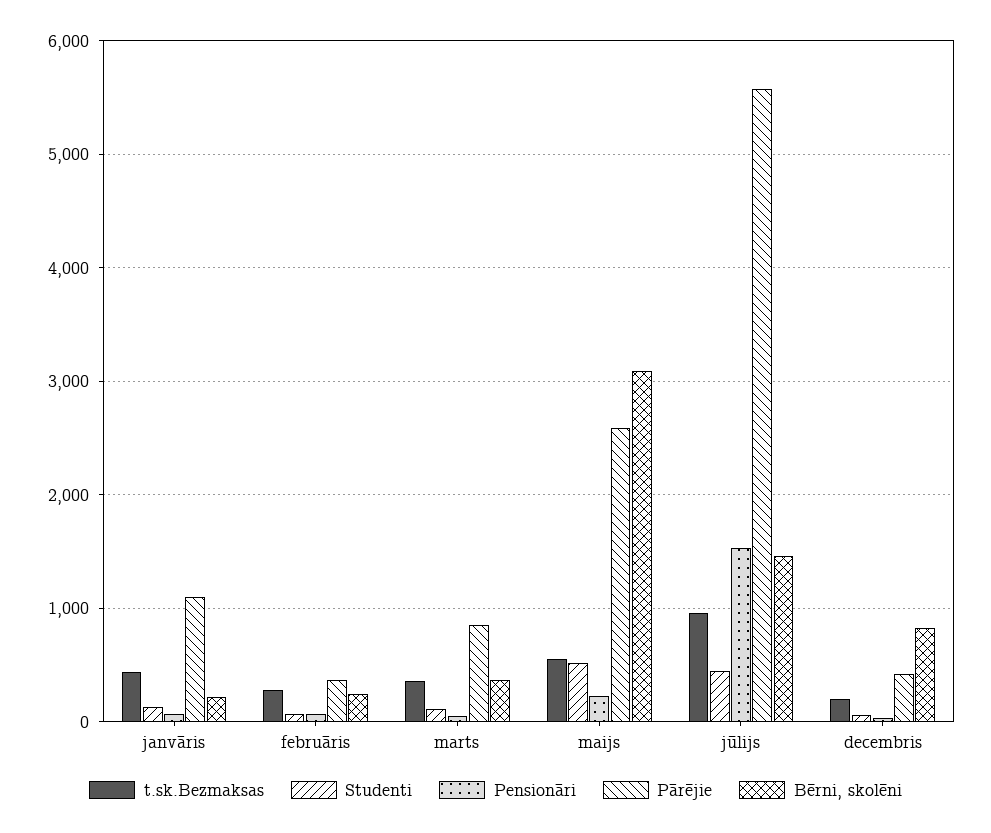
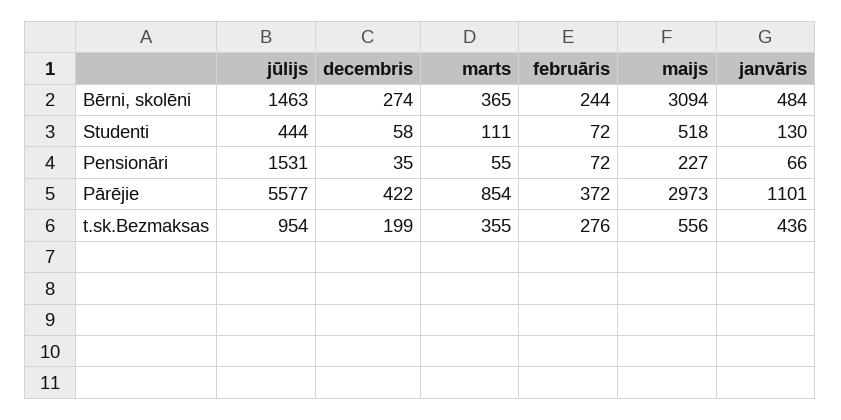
Bērni, skolēni, janvāris: 200 -> 484
Pārējie, maijs: 2600 -> 2973
Bērni, skolēni, decembris: 800 -> 274

